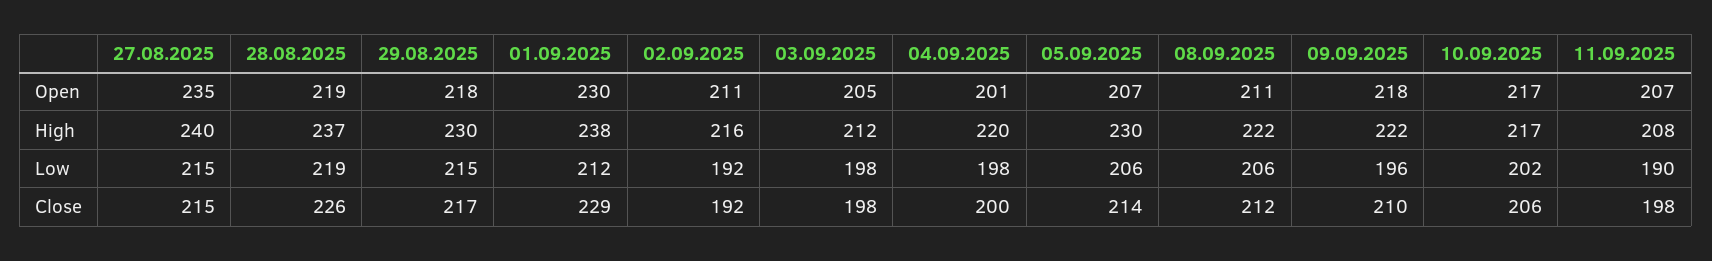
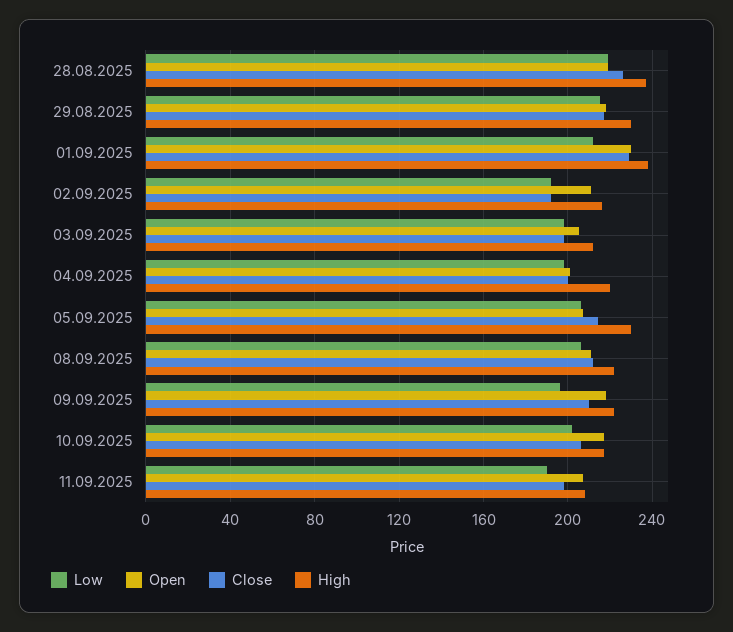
Open, 27.08.2025: 235 -> none
High, 27.08.2025: 240 -> none
Low, 27.08.2025: 215 -> none
Close, 27.08.2025: 215 -> none

